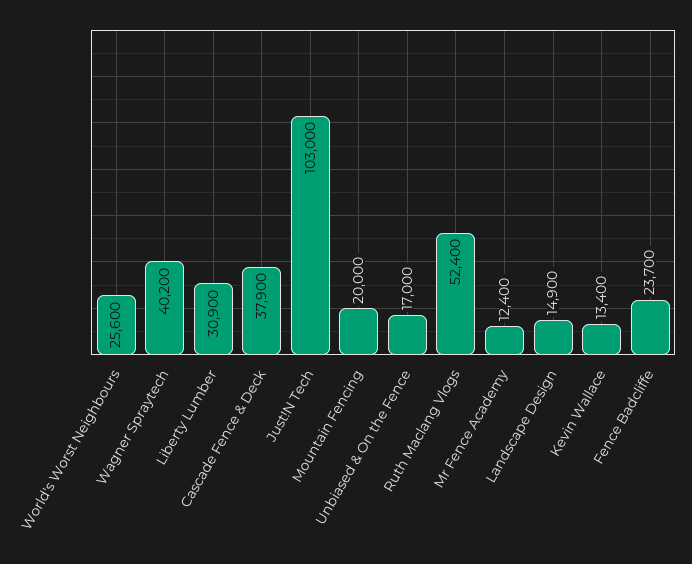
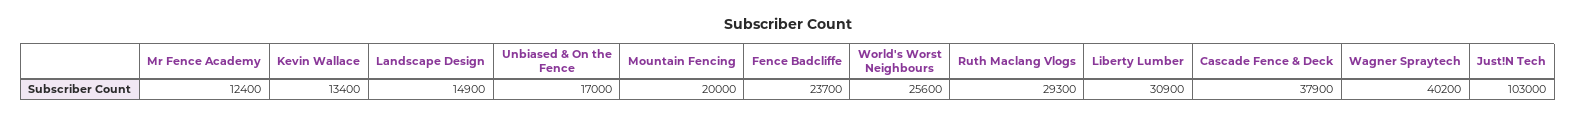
Ruth Maclang Vlogs: 52400 -> 29300

